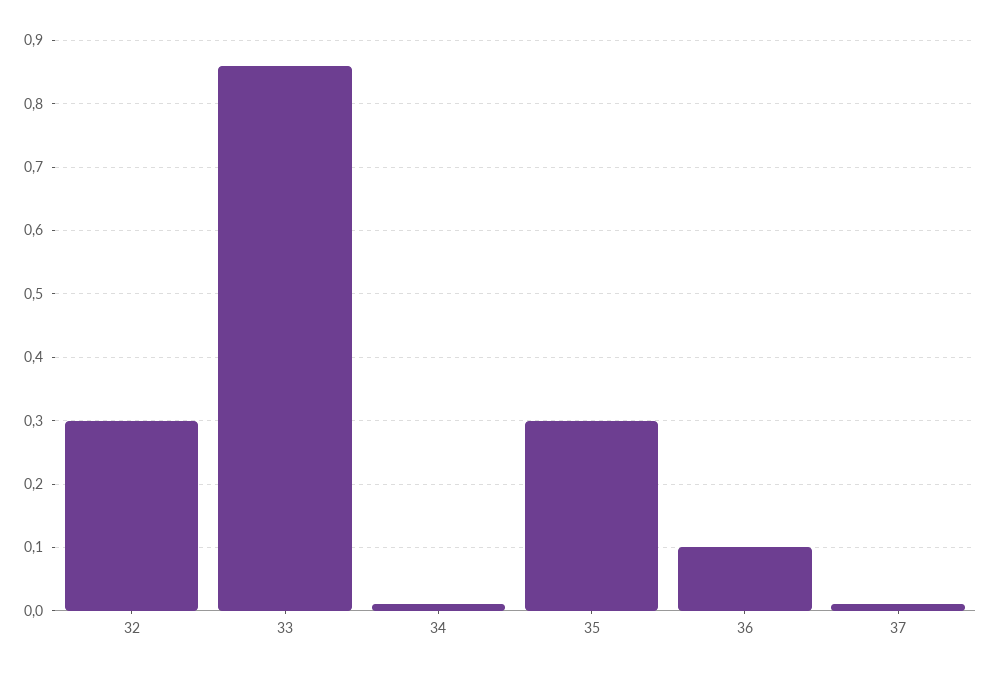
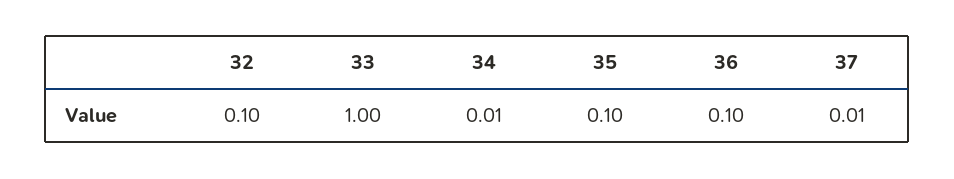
32: 0.3 -> 0.1
33: 0.86 -> 1
35: 0.3 -> 0.1

